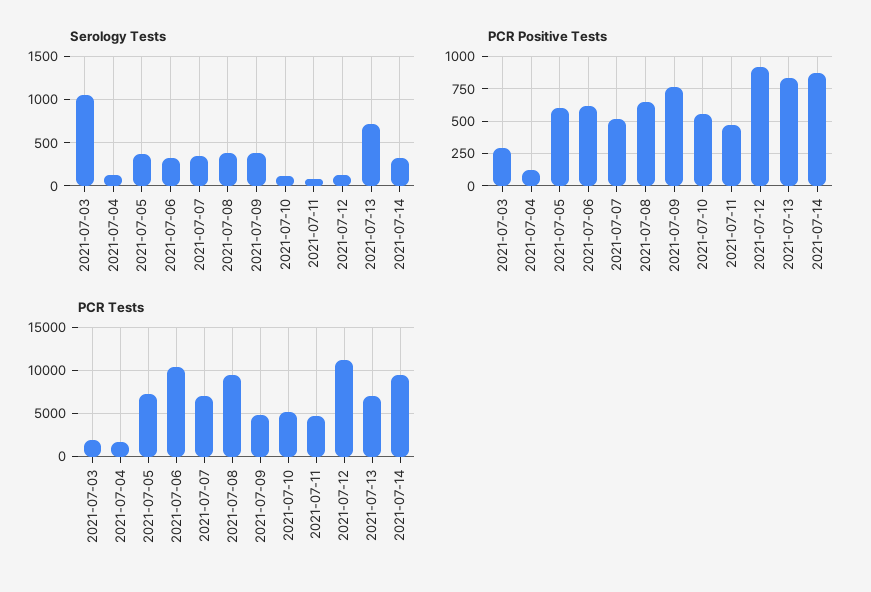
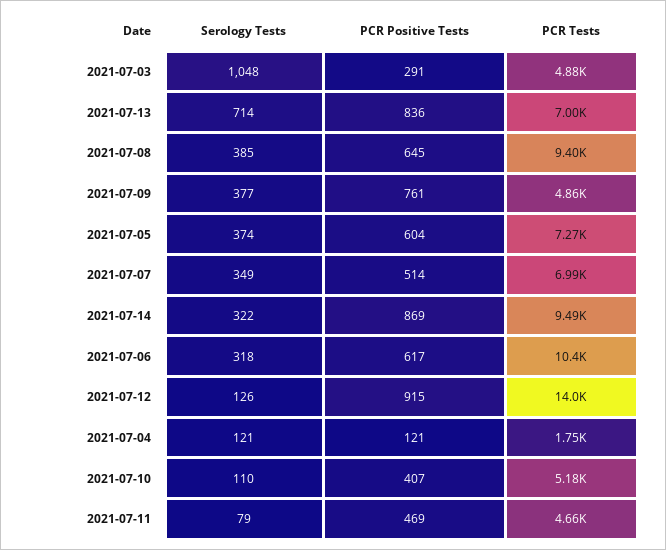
PCR Positive Tests, 2021-07-10: 550 -> 407
PCR Tests, 2021-07-03: 2000 -> 4880
PCR Tests, 2021-07-12: 11000 -> 14000

